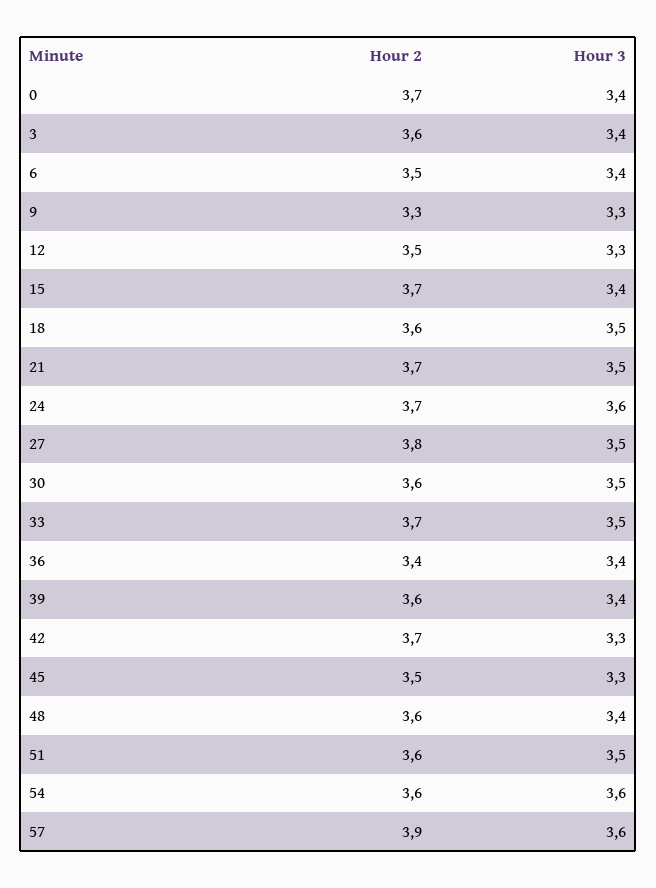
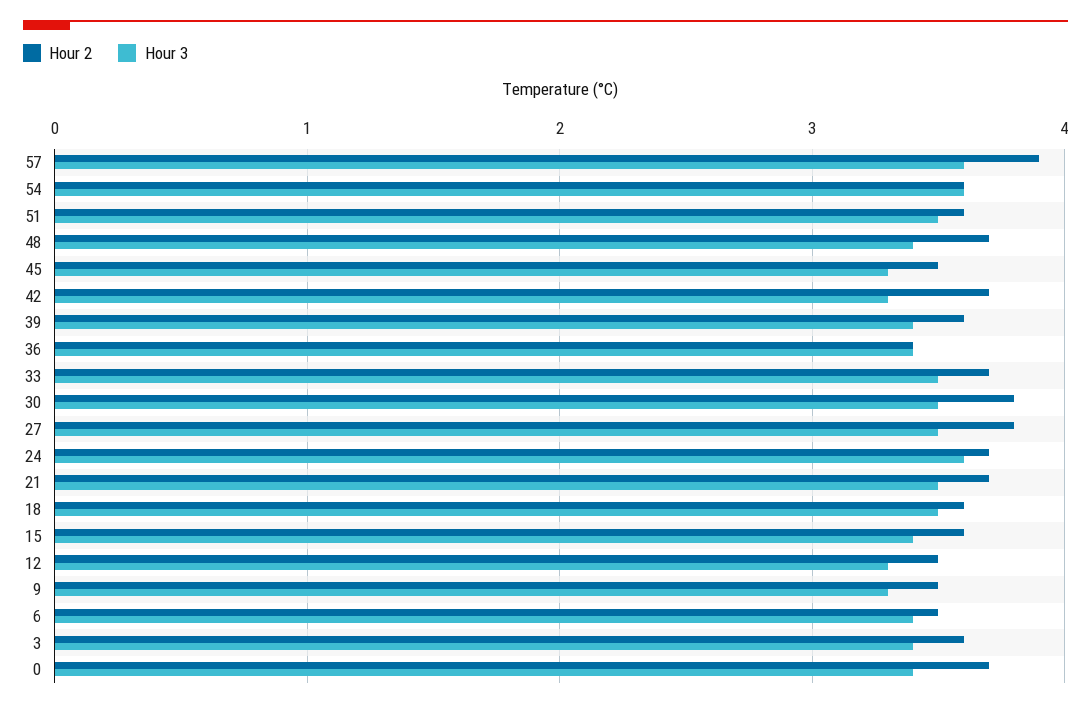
Hour 2, 9: 3.3 -> 3.5
Hour 2, 15: 3.7 -> 3.6
Hour 2, 30: 3.6 -> 3.8
Hour 2, 48: 3.6 -> 3.7

